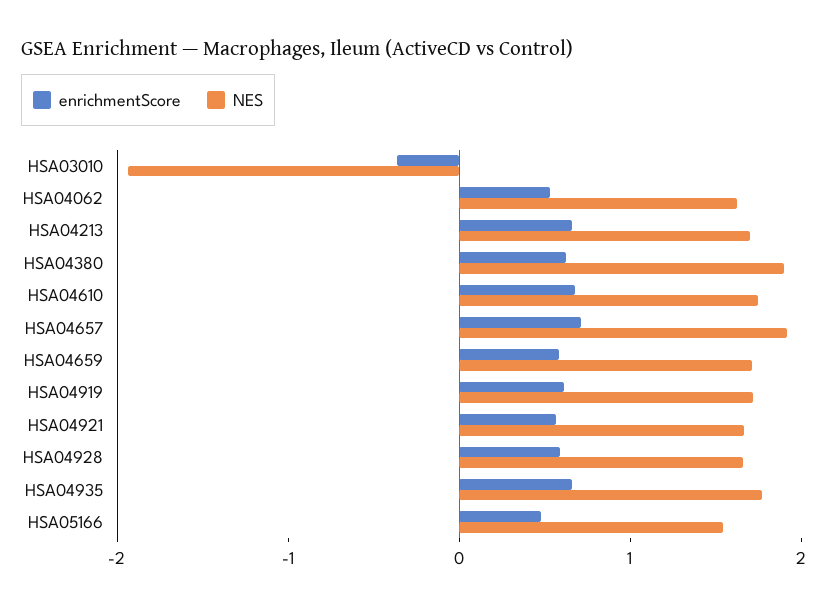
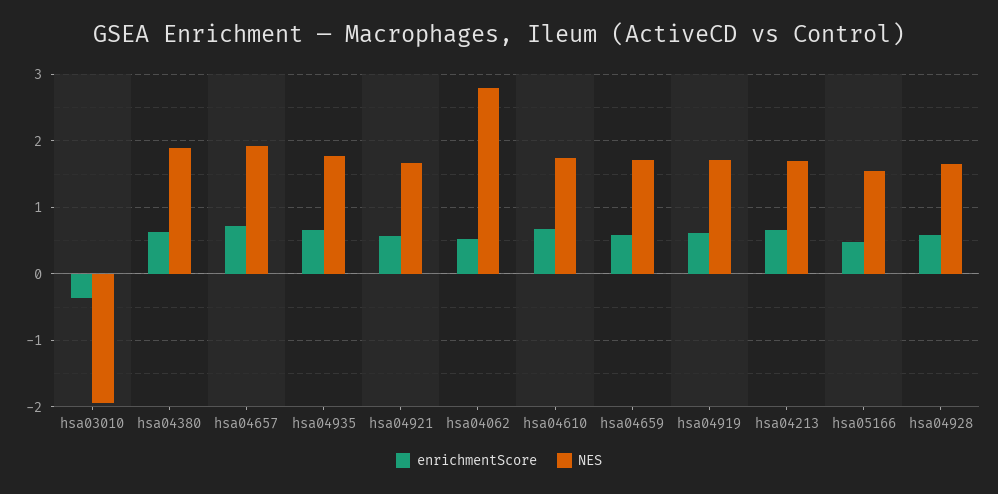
NES, HSA04062: 1.6 -> 2.8

